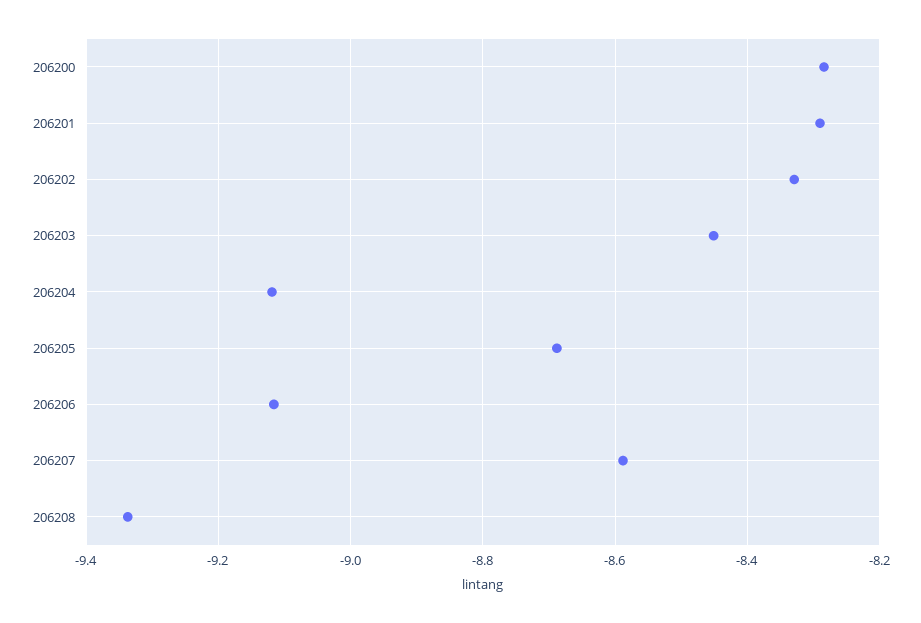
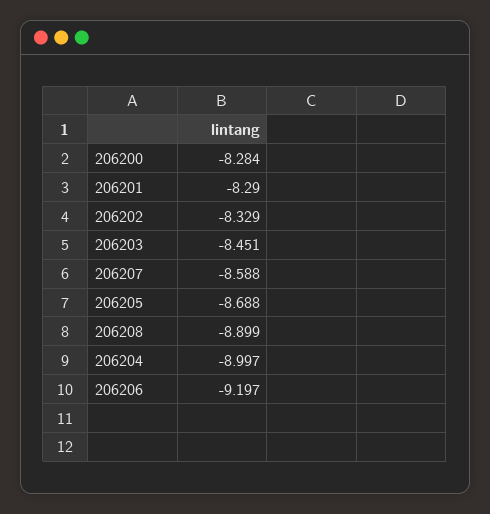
206204: -9.12 -> -8.997
206206: -9.12 -> -9.197
206208: -9.34 -> -8.899

